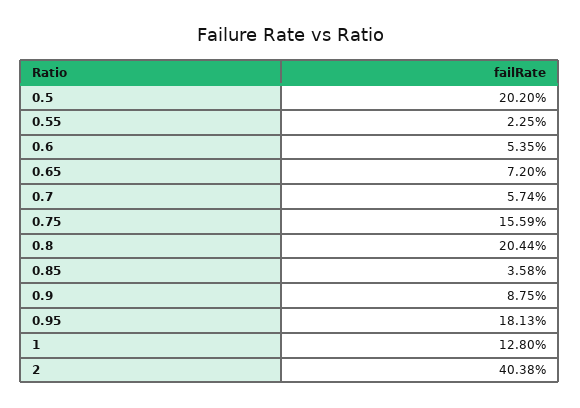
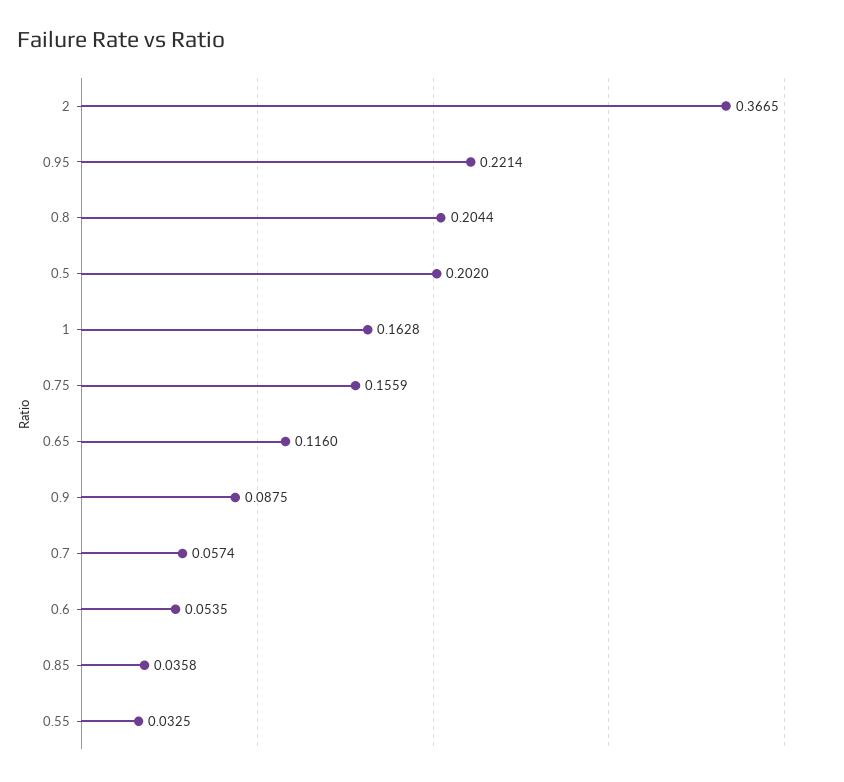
0.55: 0.0225 -> 0.0325
0.65: 0.072 -> 0.116
0.95: 0.1813 -> 0.2214
1: 0.128 -> 0.1628
2: 0.4038 -> 0.3665

